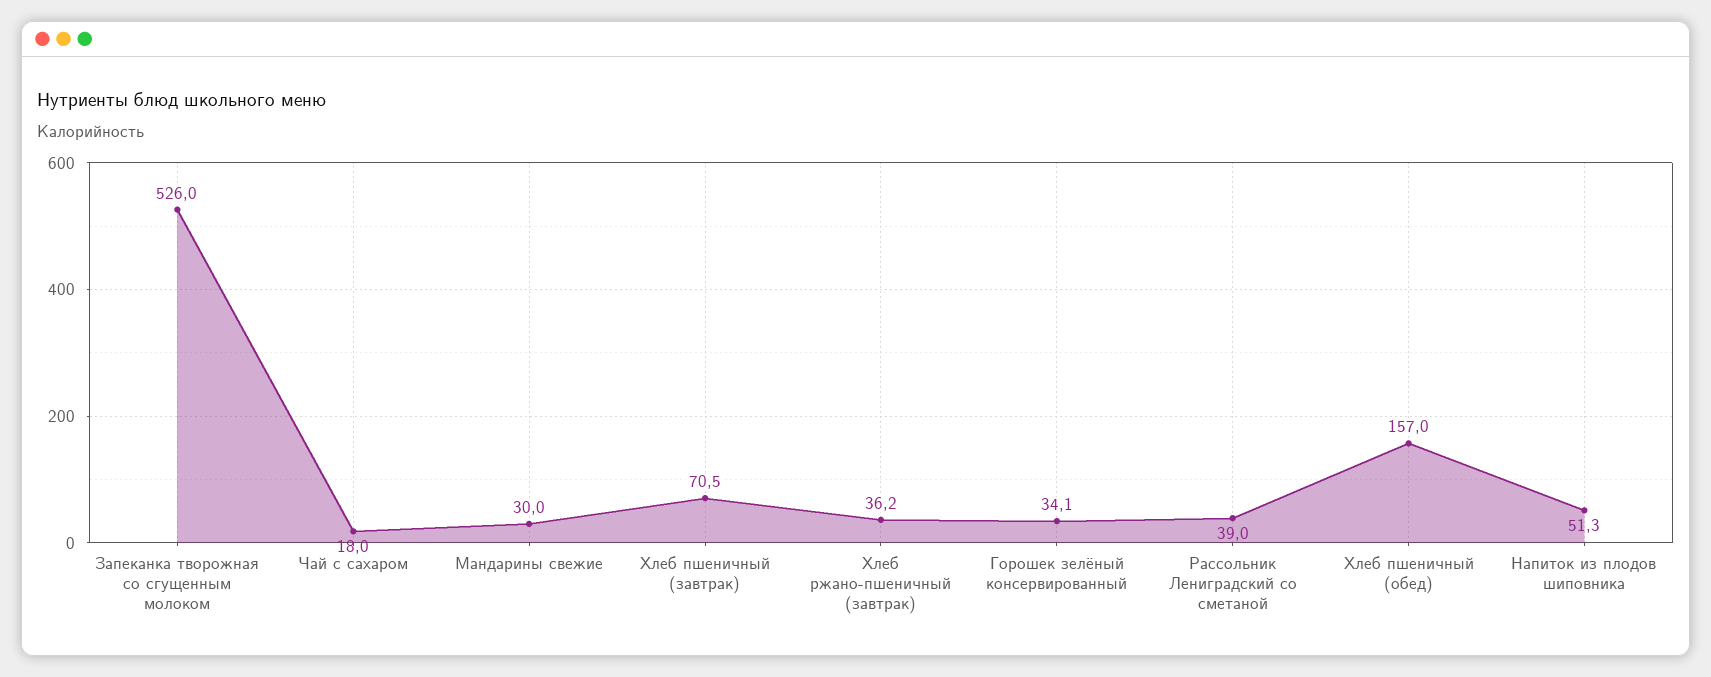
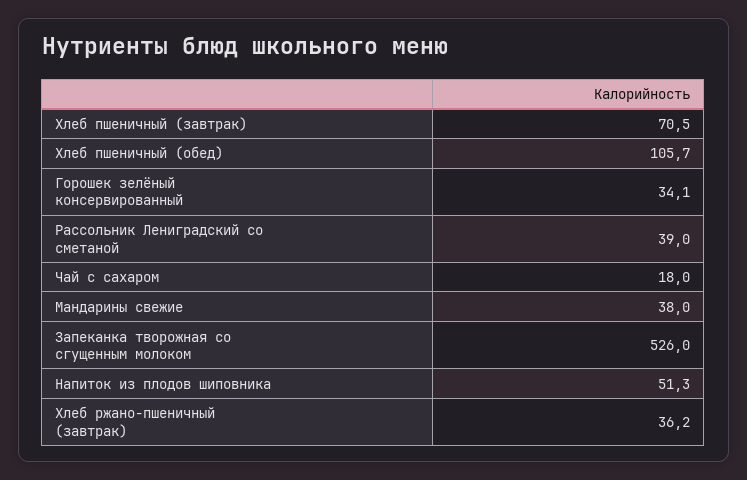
Мандарины свежие: 30 -> 38
Хлеб пшеничный (обед): 157 -> 105.7

